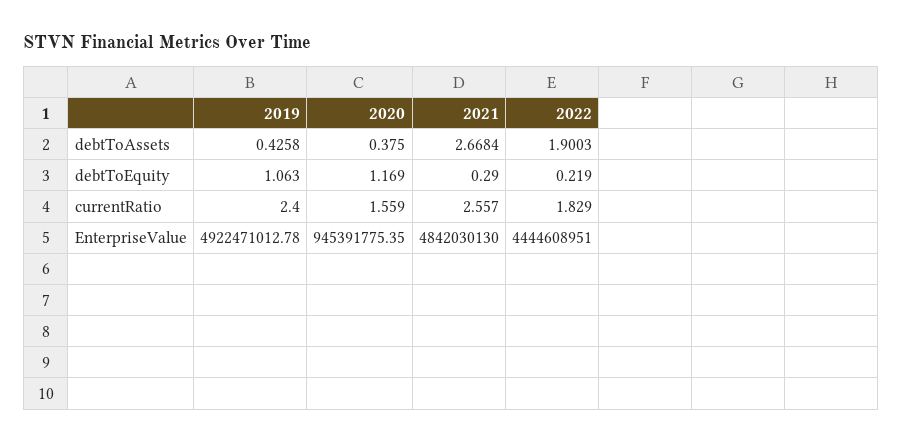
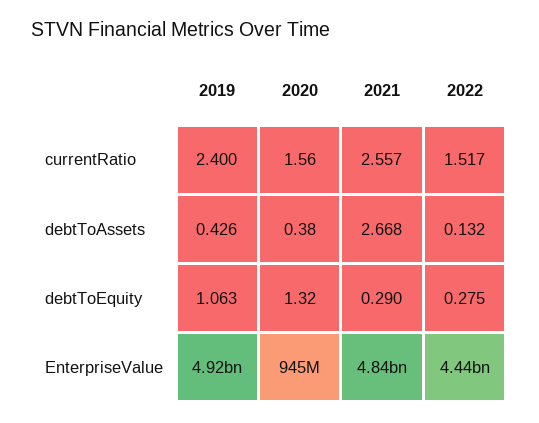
2022, debtToAssets: 1.9003 -> 0.132
2020, debtToEquity: 1.169 -> 1.32
2022, debtToEquity: 0.219 -> 0.275
2022, currentRatio: 1.829 -> 1.517

